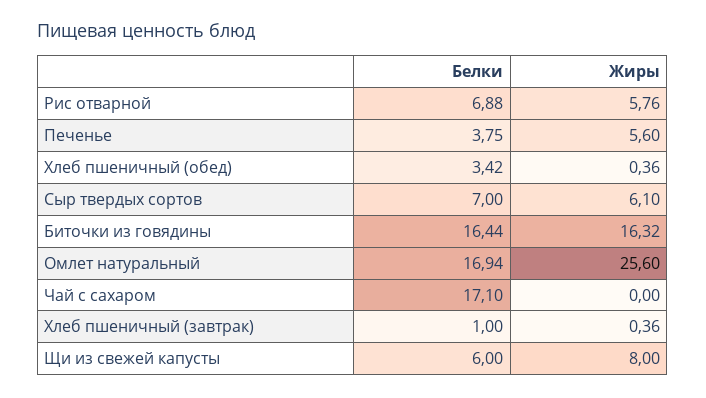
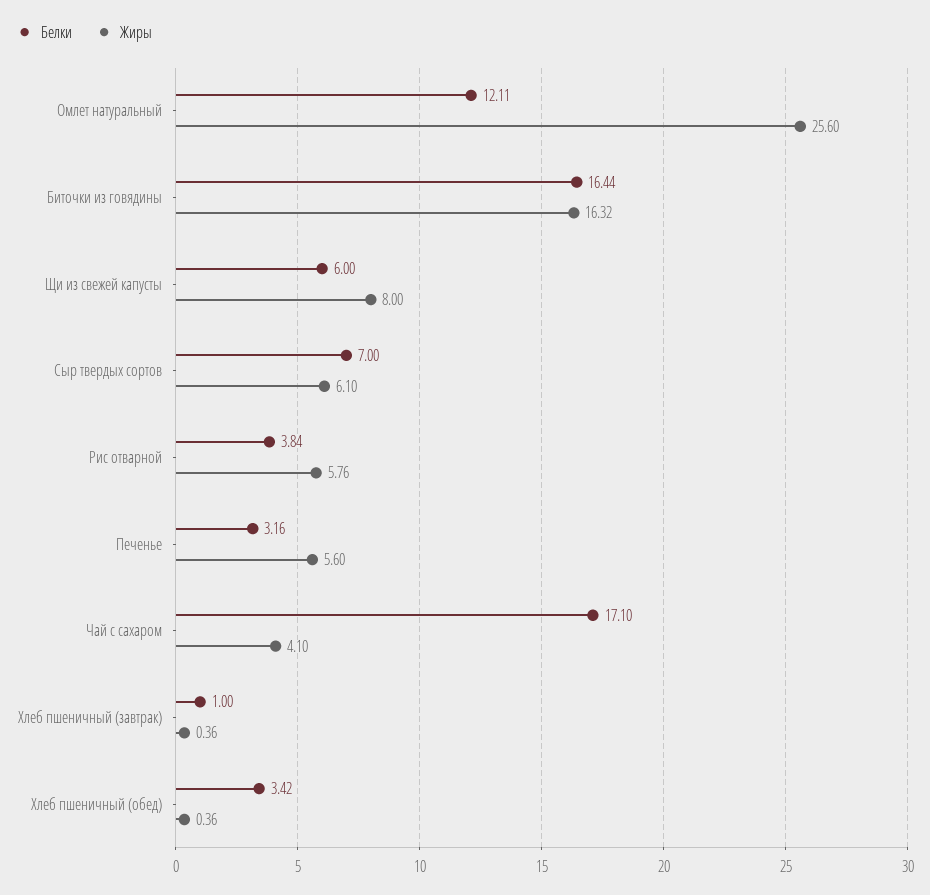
Белки, Рис отварной: 6.88 -> 3.84
Белки, Печенье: 3.75 -> 3.16
Белки, Омлет натуральный: 16.94 -> 12.11
Жиры, Чай с сахаром: 0 -> 4.1

